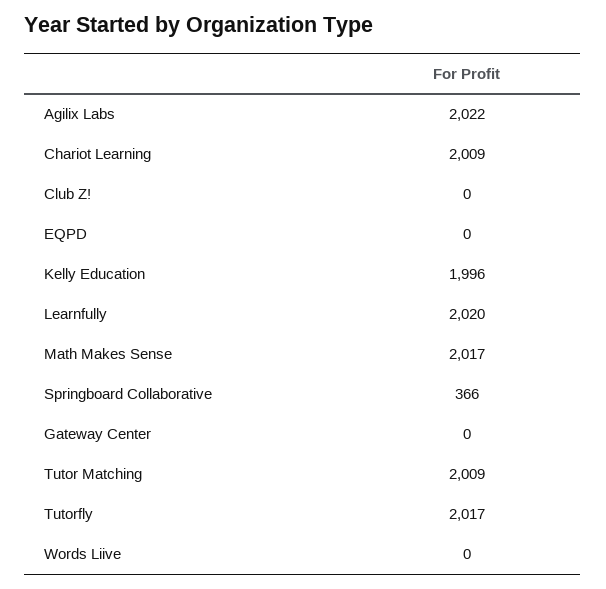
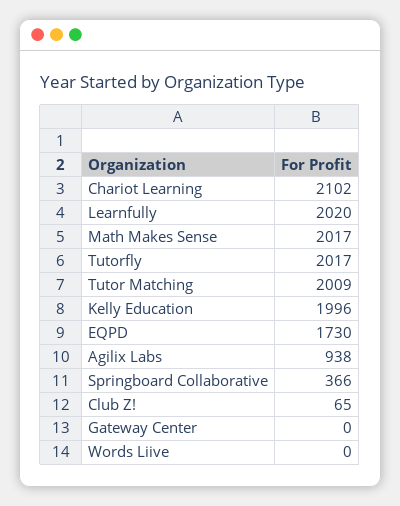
Agilix Labs: 2022 -> 938
Chariot Learning: 2009 -> 2102
Club Z!: 0 -> 65
EQPD: 0 -> 1730

